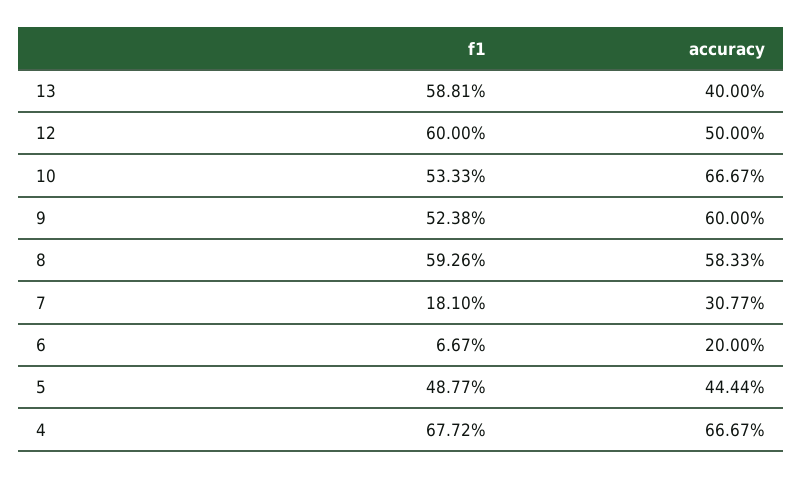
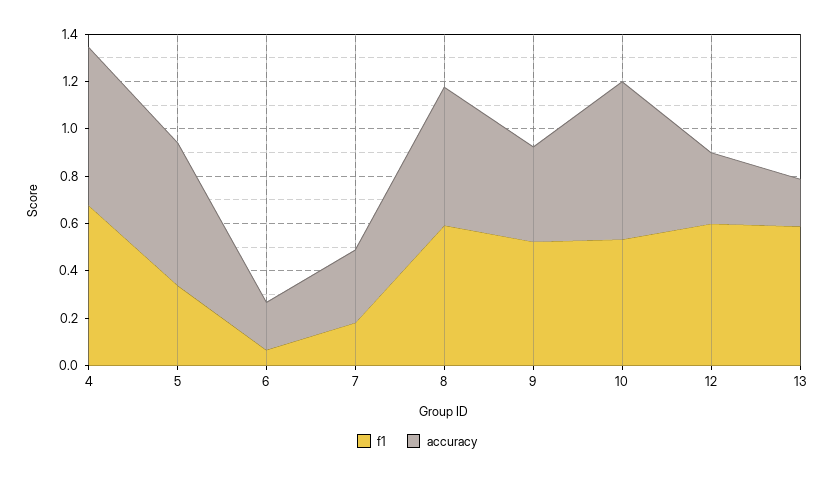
accuracy, 13: 0.4 -> 0.2
accuracy, 12: 0.5 -> 0.3
accuracy, 9: 0.6 -> 0.4
f1, 5: 0.4877 -> 0.35
accuracy, 5: 0.4444 -> 0.6

